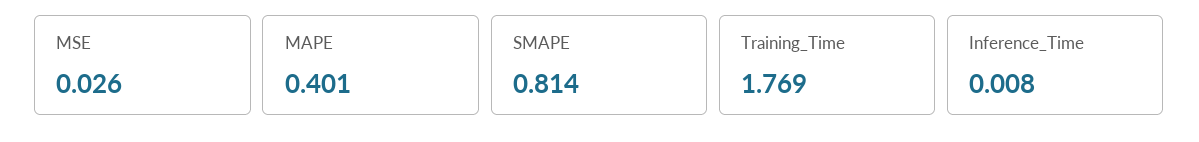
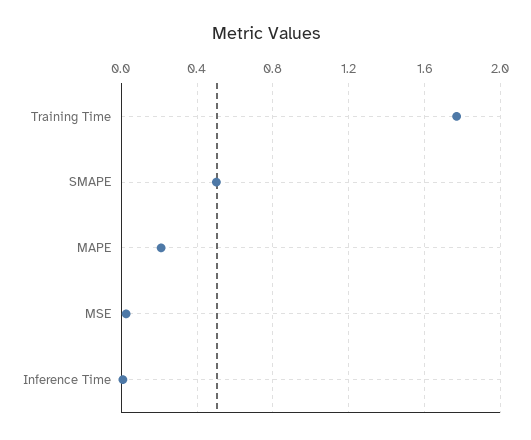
MAPE: 0.401 -> 0.2
SMAPE: 0.814 -> 0.5

